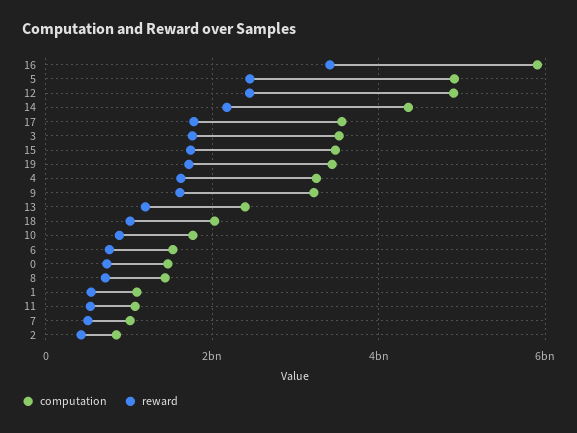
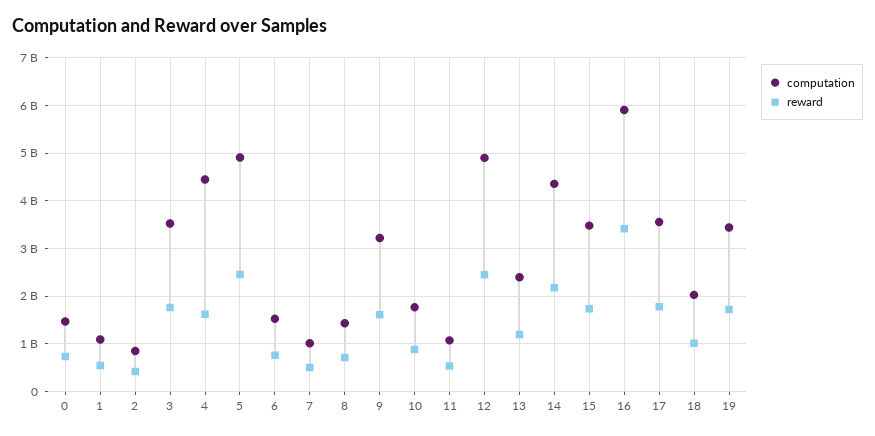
computation, 4: 3200000000 -> 4400000000

